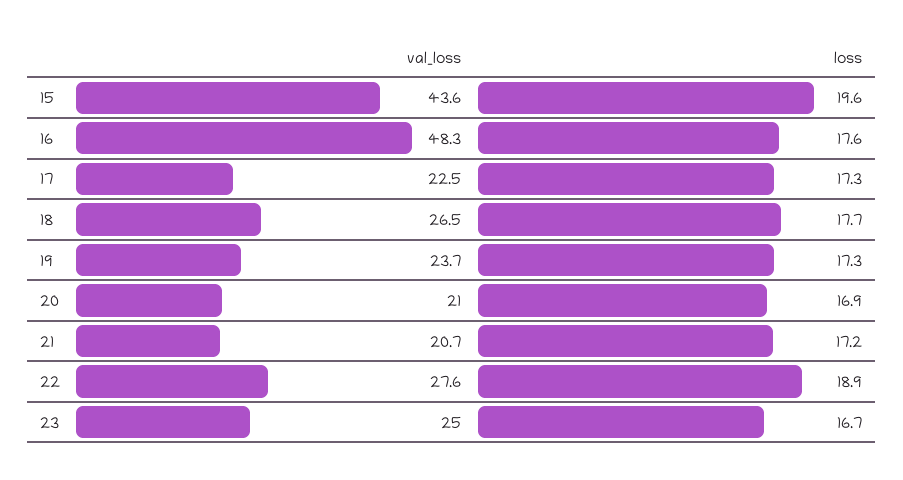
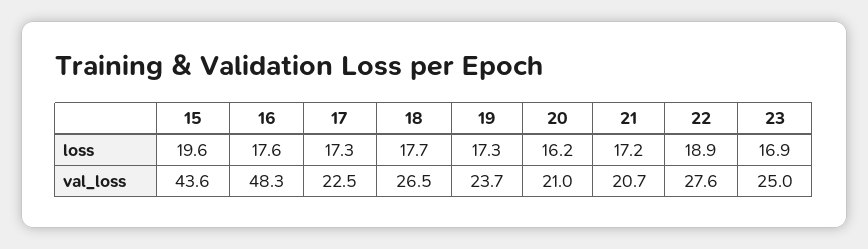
loss, 20: 16.9 -> 16.2
loss, 23: 16.7 -> 16.9

